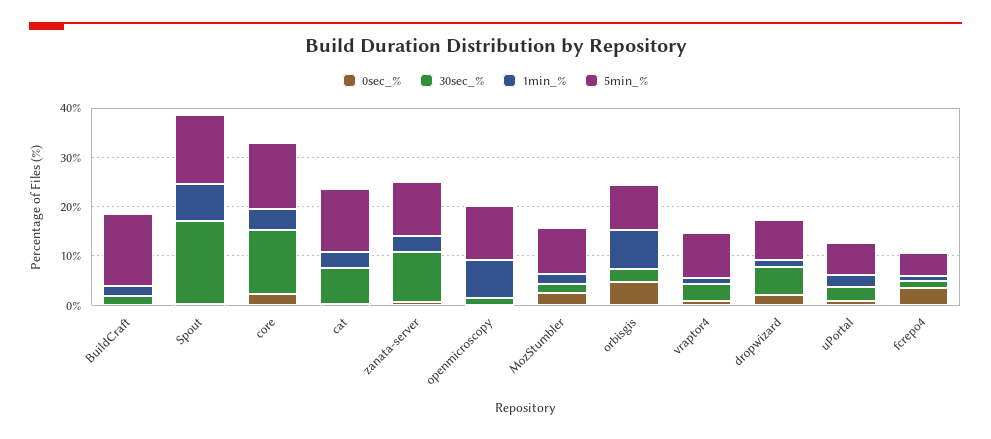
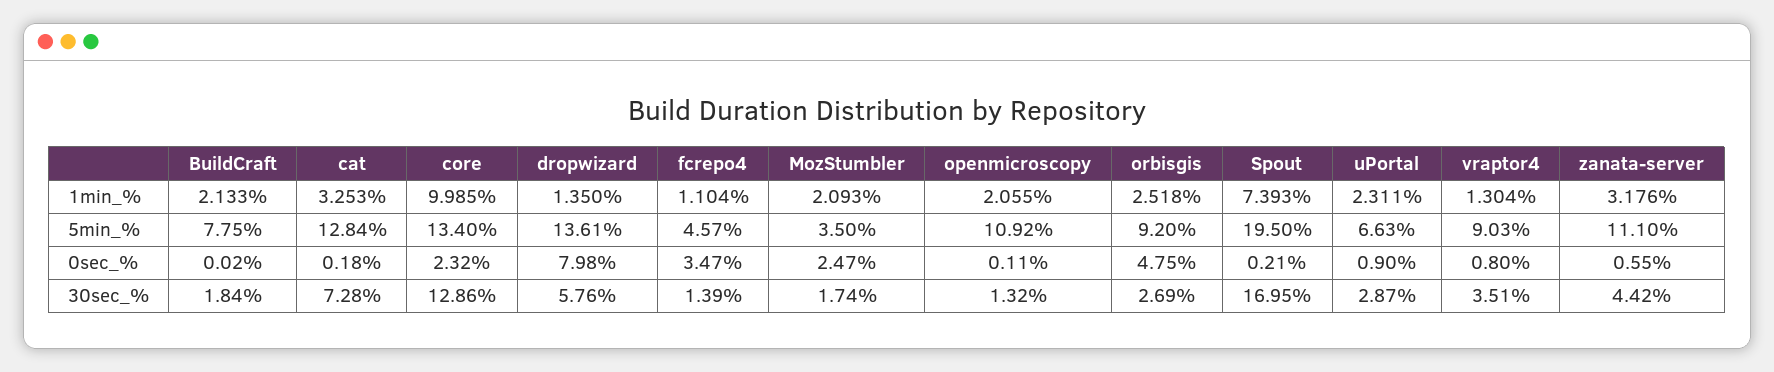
5min_%, BuildCraft: 14 -> 7.75
5min_%, Spout: 14 -> 19.5
1min_%, core: 4 -> 9.985
30sec_%, zanata-server: 10 -> 4.42
1min_%, openmicroscopy: 8 -> 2.055
5min_%, MozStumbler: 10 -> 3.5
1min_%, orbisgis: 8 -> 2.518
0sec_%, dropwizard: 2 -> 7.98
5min_%, dropwizard: 8 -> 13.61

